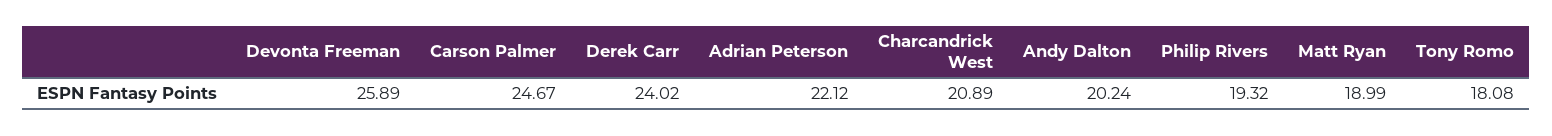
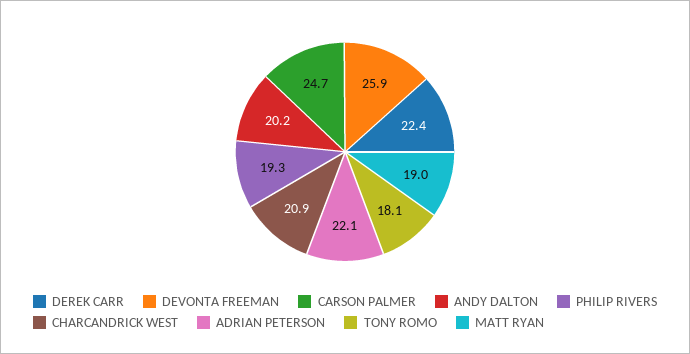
Derek Carr: 24.02 -> 22.4

